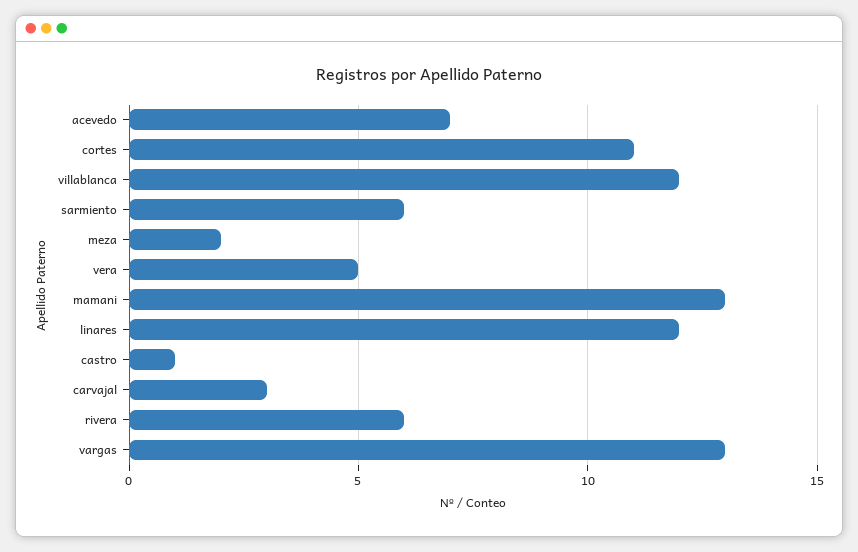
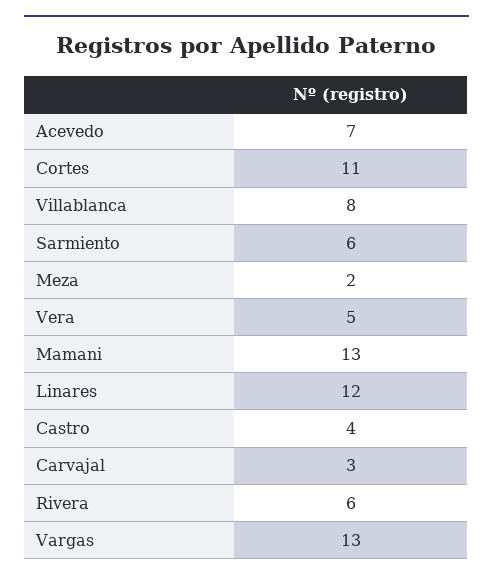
villablanca: 12 -> 8
castro: 1 -> 4

